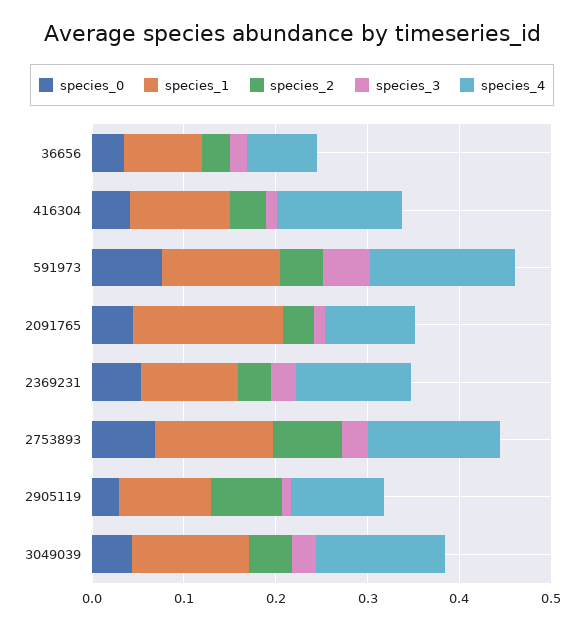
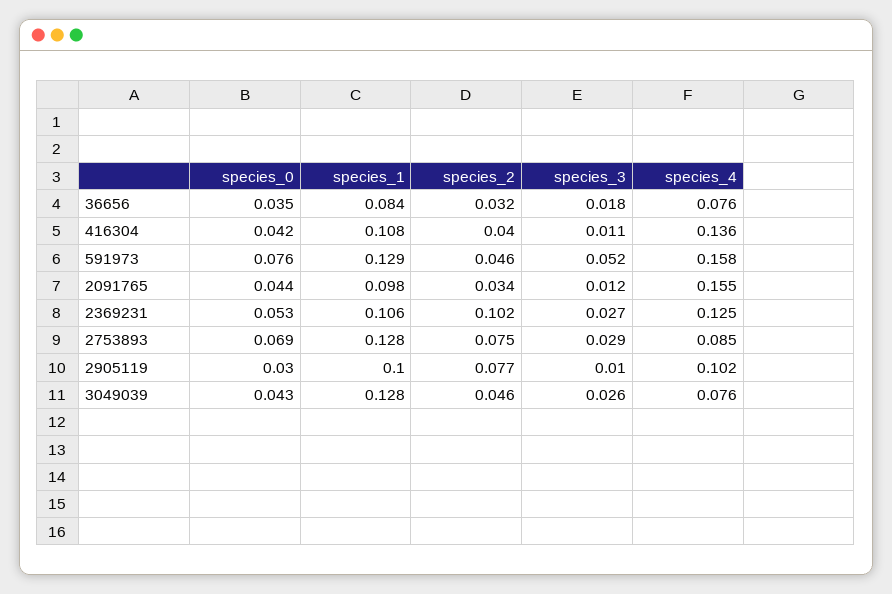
species_1, 2091765: 0.16 -> 0.098
species_4, 2091765: 0.1 -> 0.155
species_2, 2369231: 0.04 -> 0.102
species_4, 2753893: 0.14 -> 0.085
species_4, 3049039: 0.14 -> 0.076

